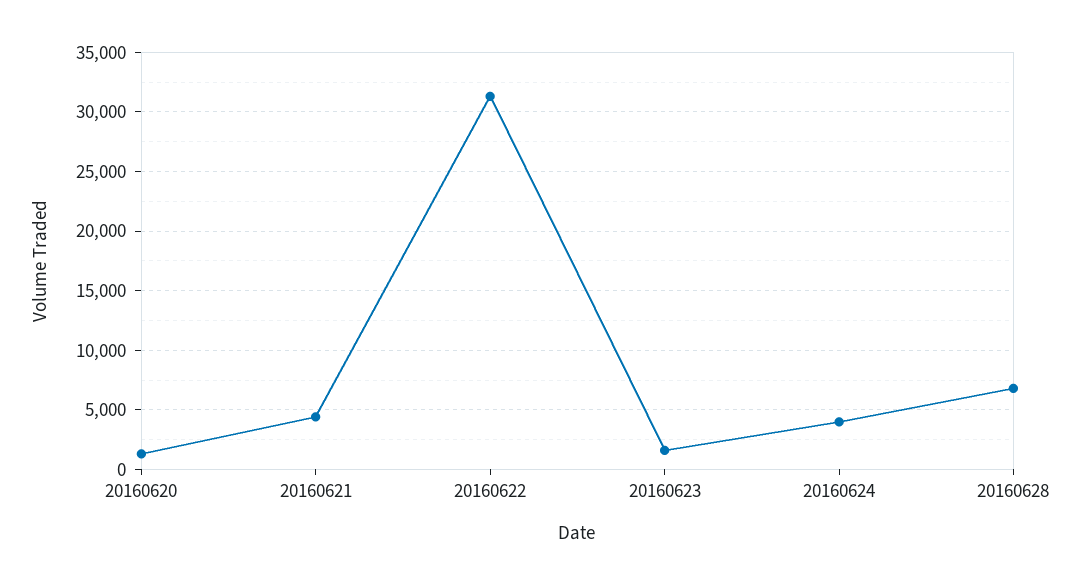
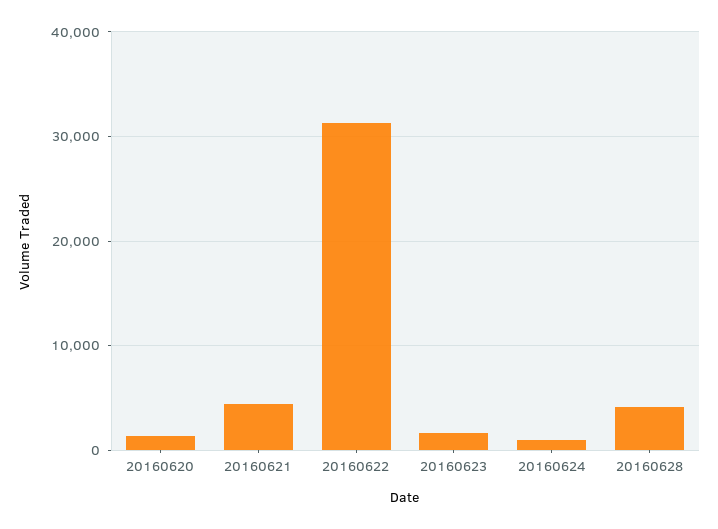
20160624: 4000 -> 1000
20160628: 7000 -> 4000

